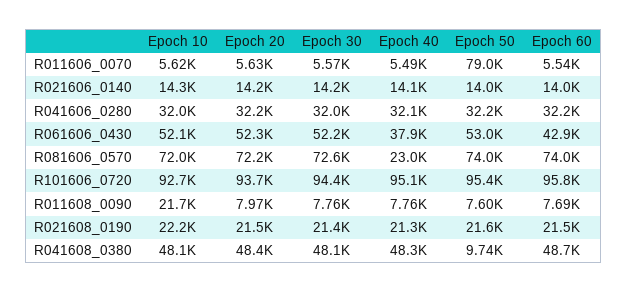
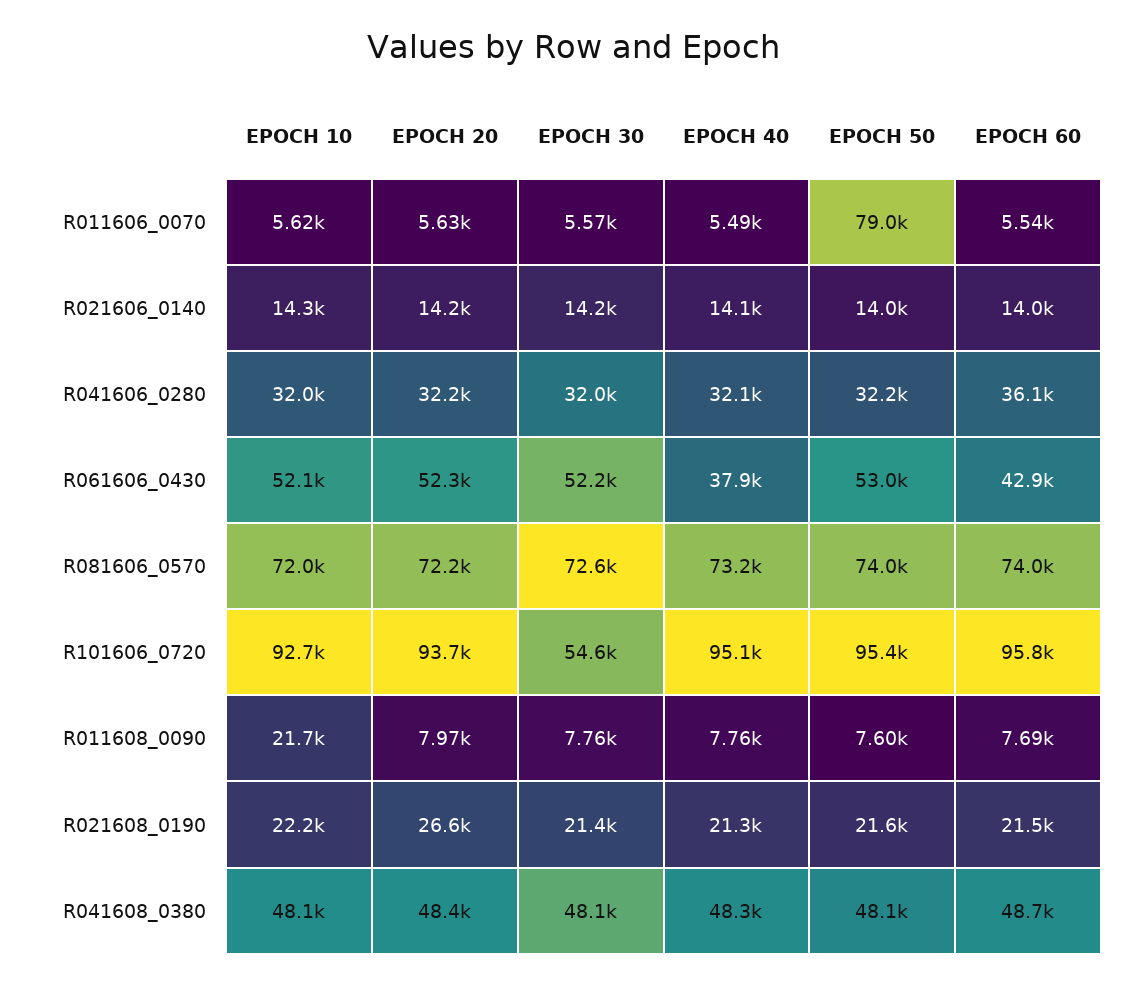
Epoch 60, R041606_0280: 32200 -> 36100
Epoch 40, R081606_0570: 23000 -> 73200
Epoch 30, R101606_0720: 94400 -> 54600
Epoch 20, R021608_0190: 21500 -> 26600
Epoch 50, R041608_0380: 9740 -> 48100

